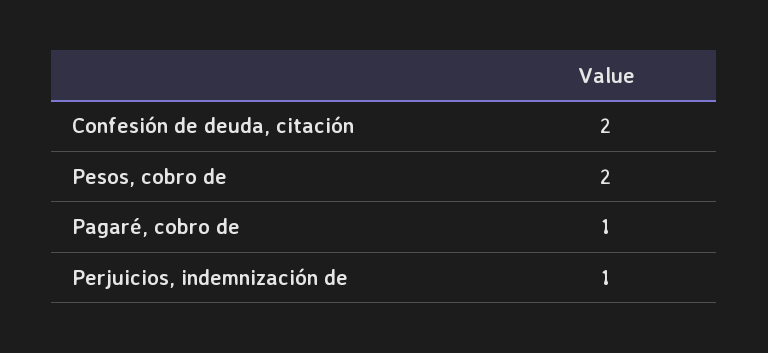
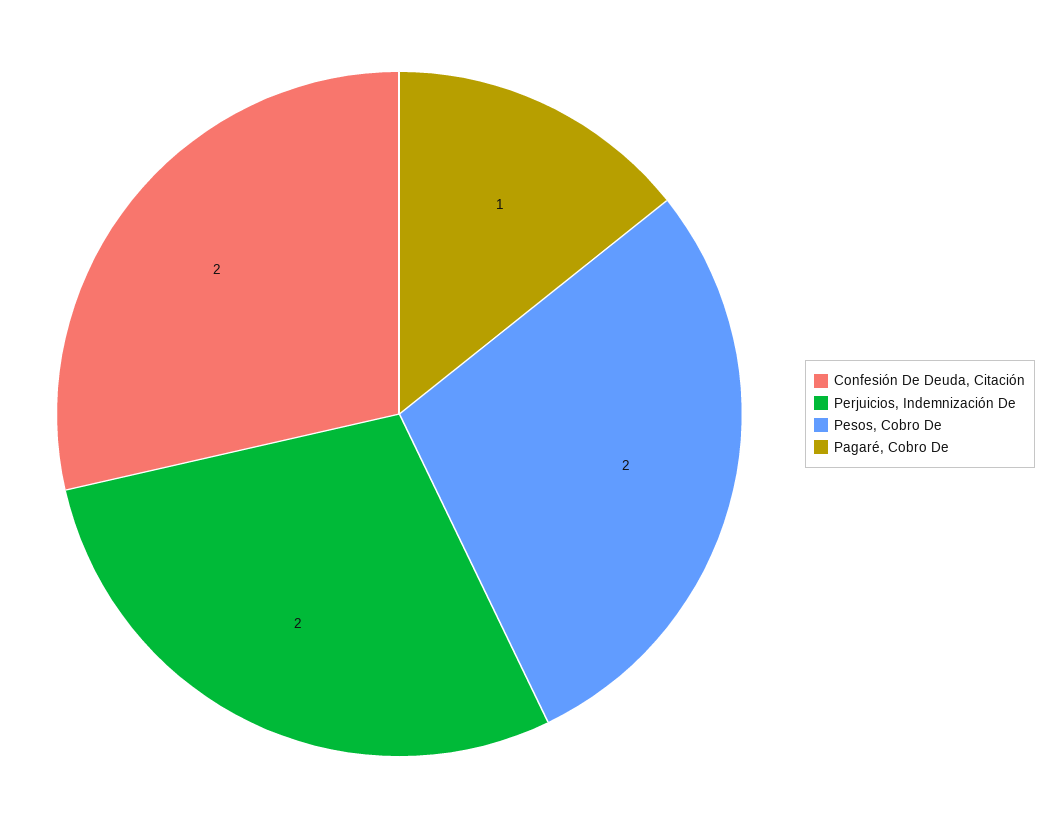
Perjuicios, indemnización de: 1 -> 2

